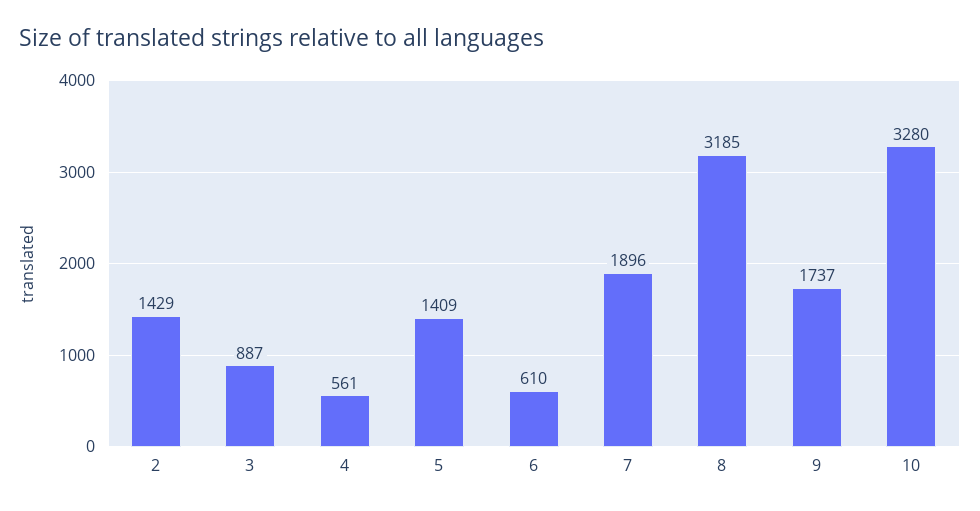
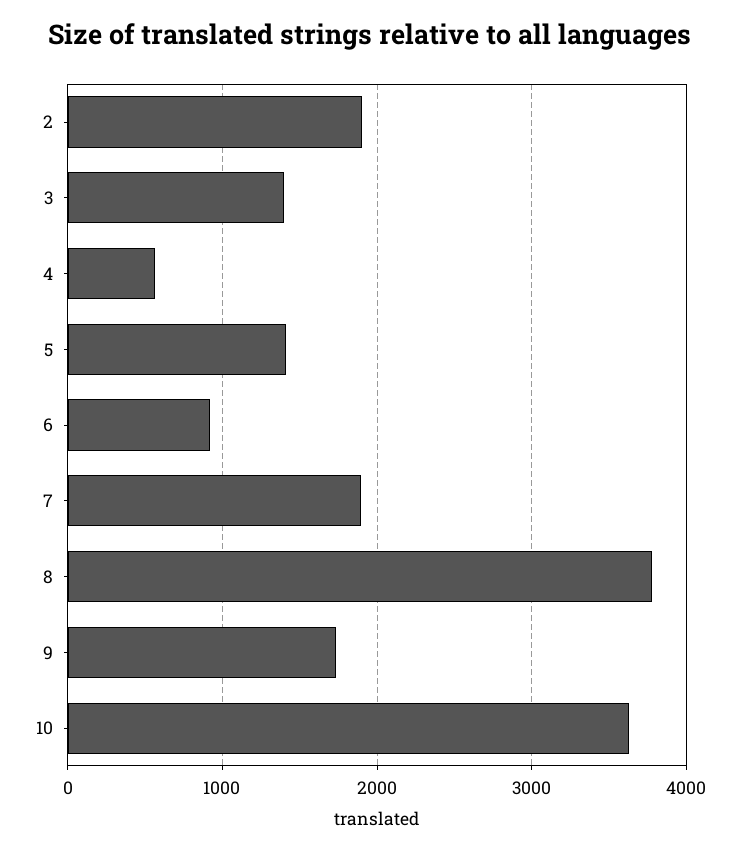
2: 1429 -> 1900
3: 887 -> 1400
6: 610 -> 900
8: 3185 -> 3800
10: 3280 -> 3600

